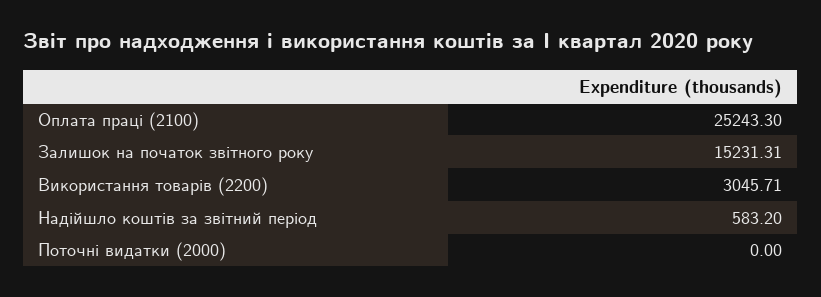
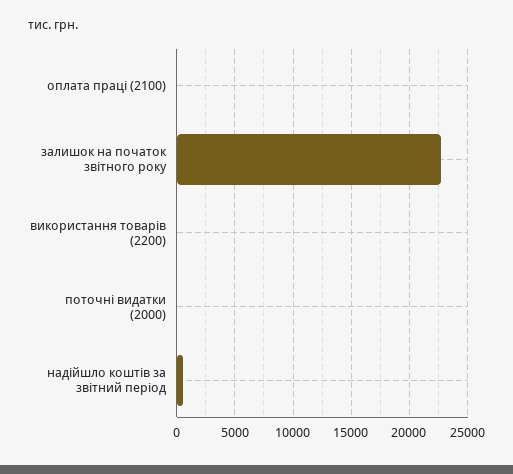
Оплата праці (2100): 25243.3 -> 0
Залишок на початок звітного року: 15231.31 -> 23000
Використання товарів (2200): 3045.71 -> 0

